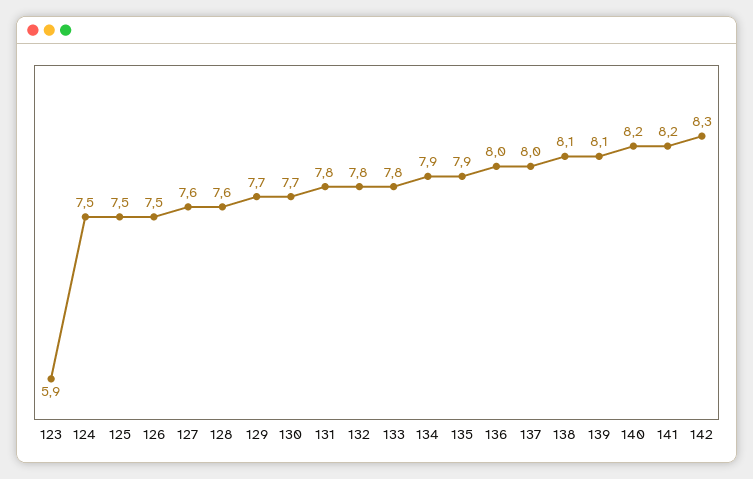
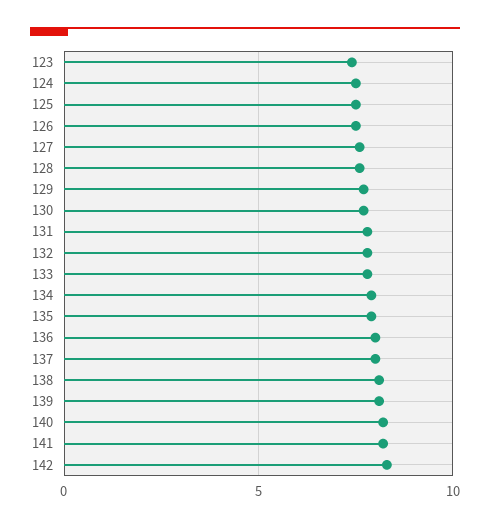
123: 5.9 -> 7.5

